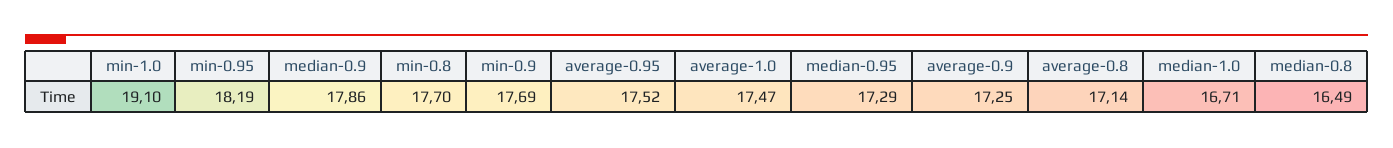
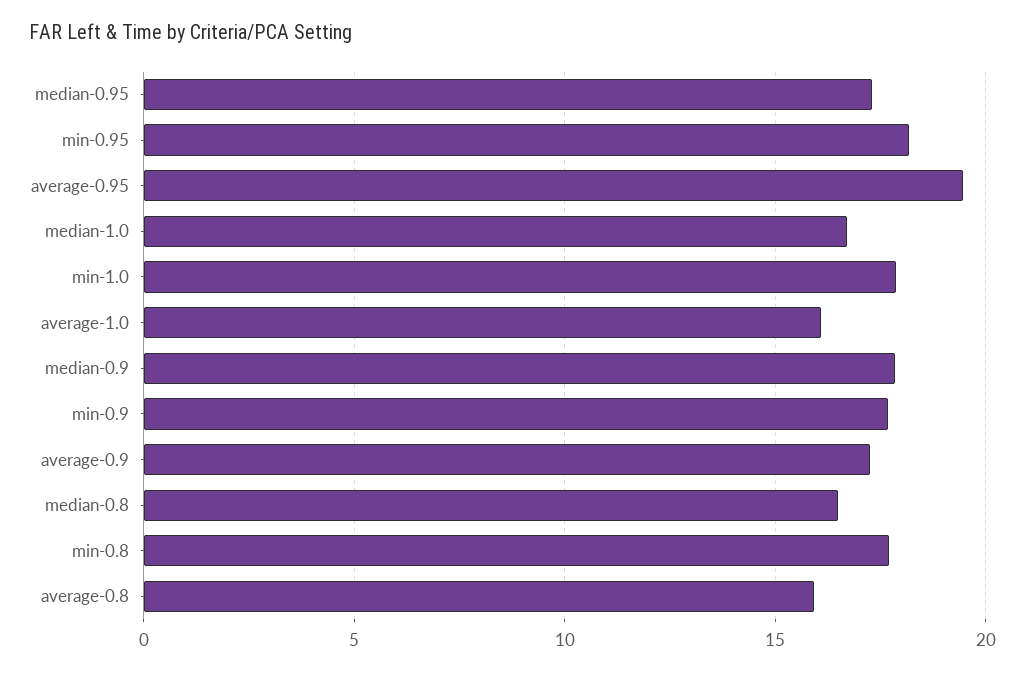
min-1.0: 19.1 -> 18
average-0.95: 17.52 -> 19.5
average-1.0: 17.47 -> 16
average-0.8: 17.14 -> 16

